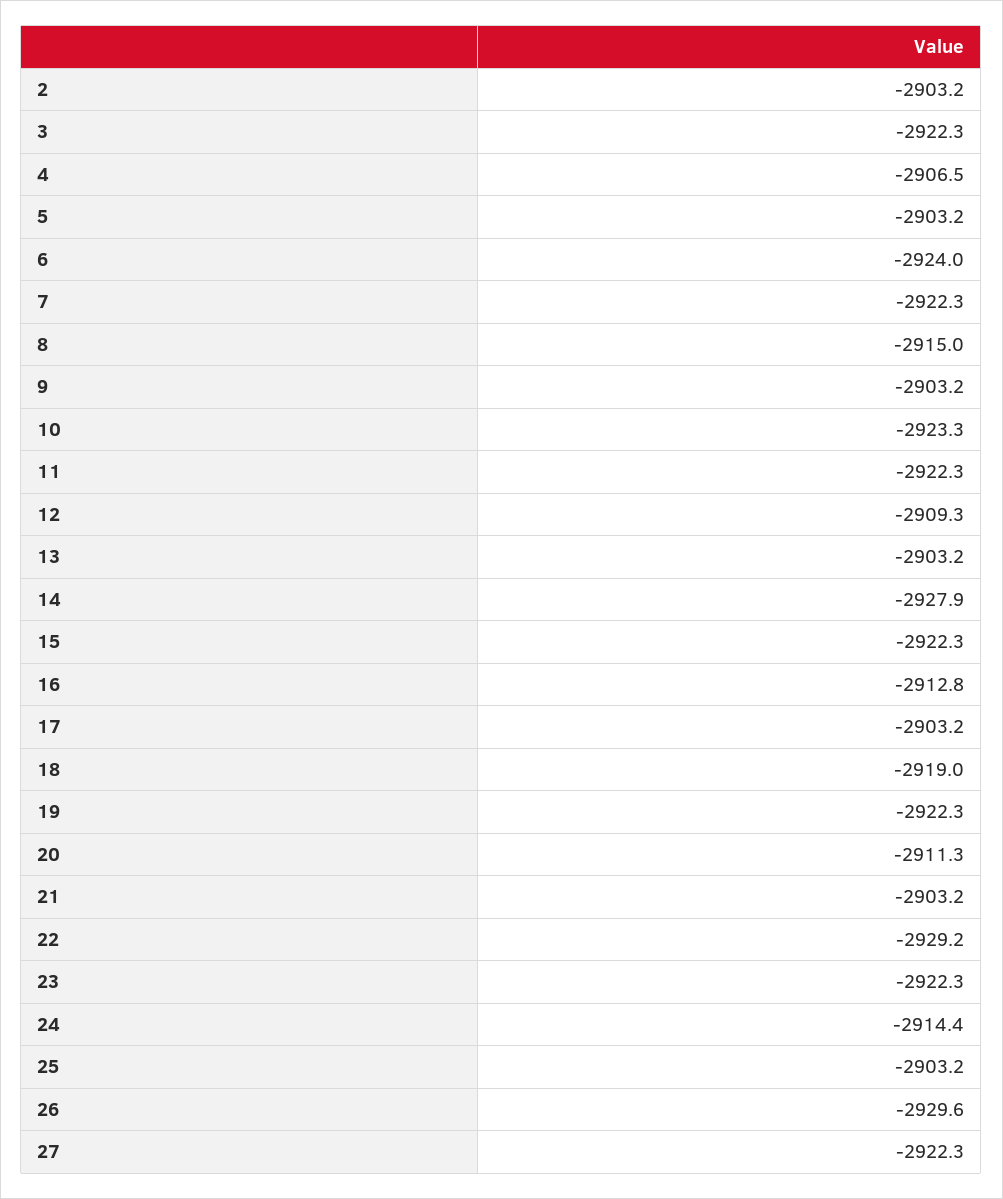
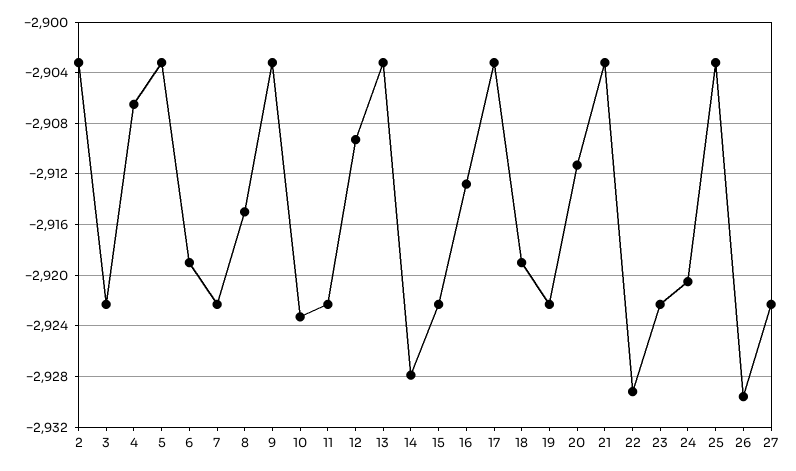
6: -2924 -> -2919
24: -2914.4 -> -2920.5

